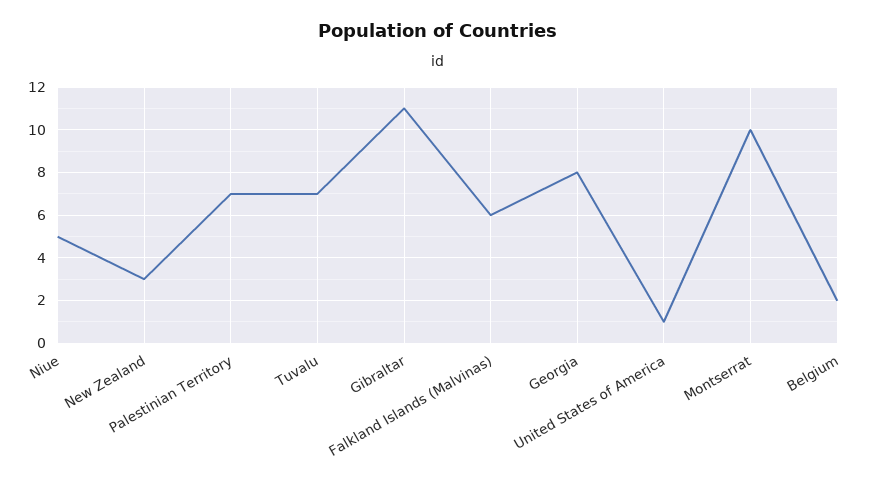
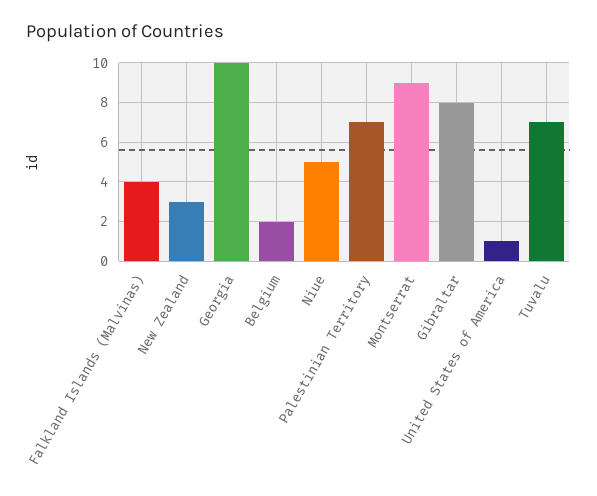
Gibraltar: 11 -> 8
Falkland Islands (Malvinas): 6 -> 4
Georgia: 8 -> 10
Montserrat: 10 -> 9

